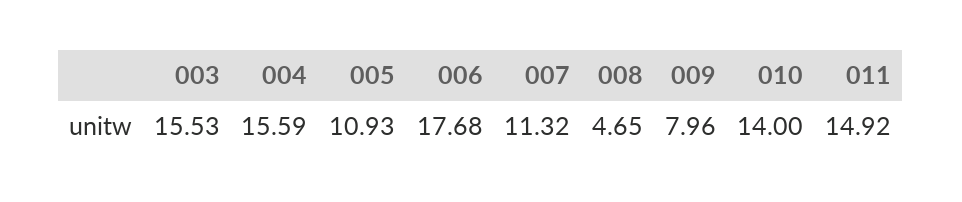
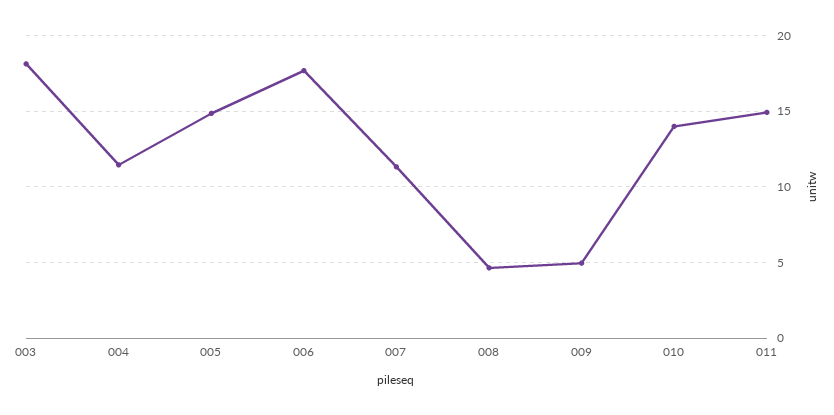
003: 15.53 -> 18
004: 15.59 -> 11.5
005: 10.93 -> 15
009: 7.96 -> 5

